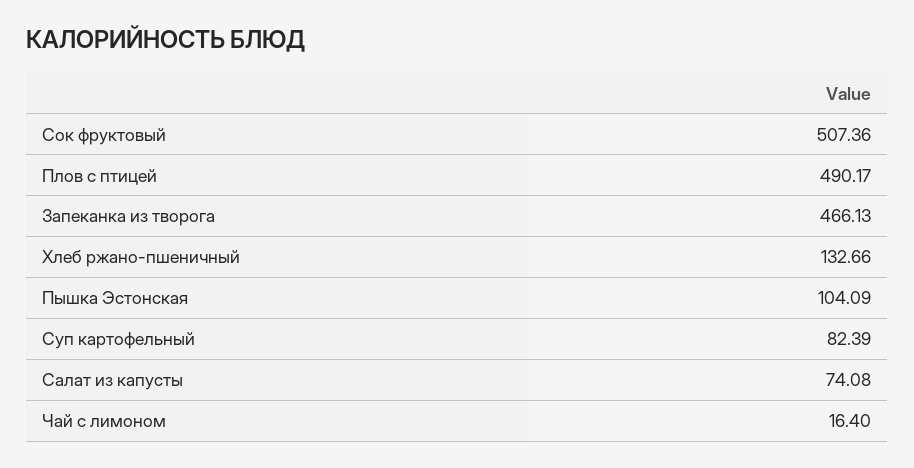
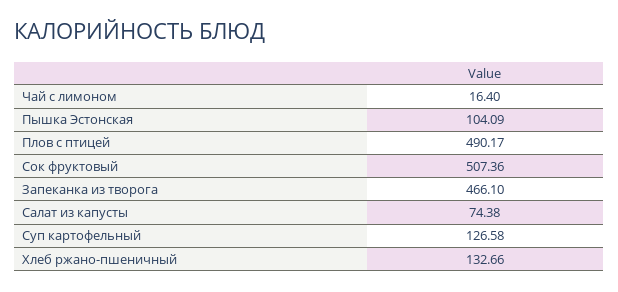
Запеканка из творога: 466.13 -> 466.1
Суп картофельный: 82.39 -> 126.58
Салат из капусты: 74.08 -> 74.38

